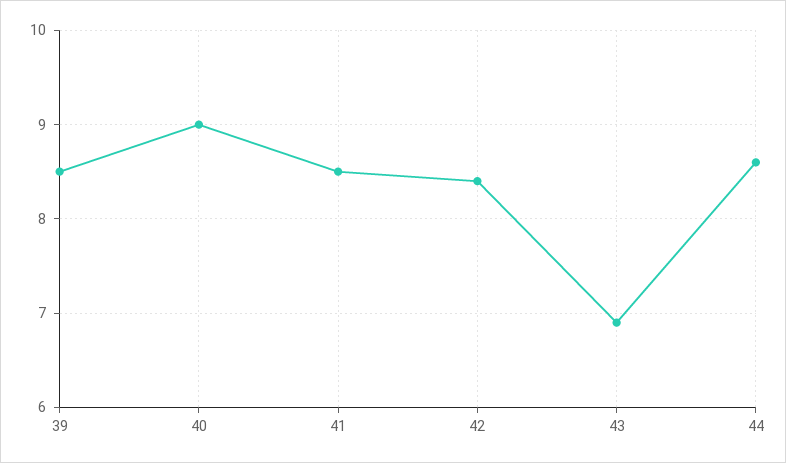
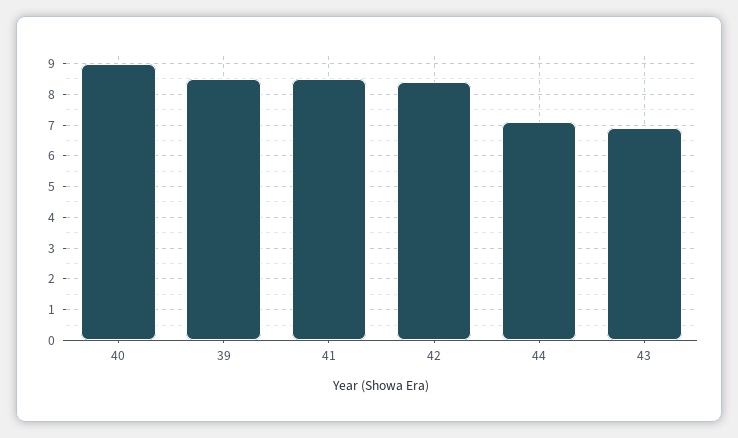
44: 8.6 -> 7

